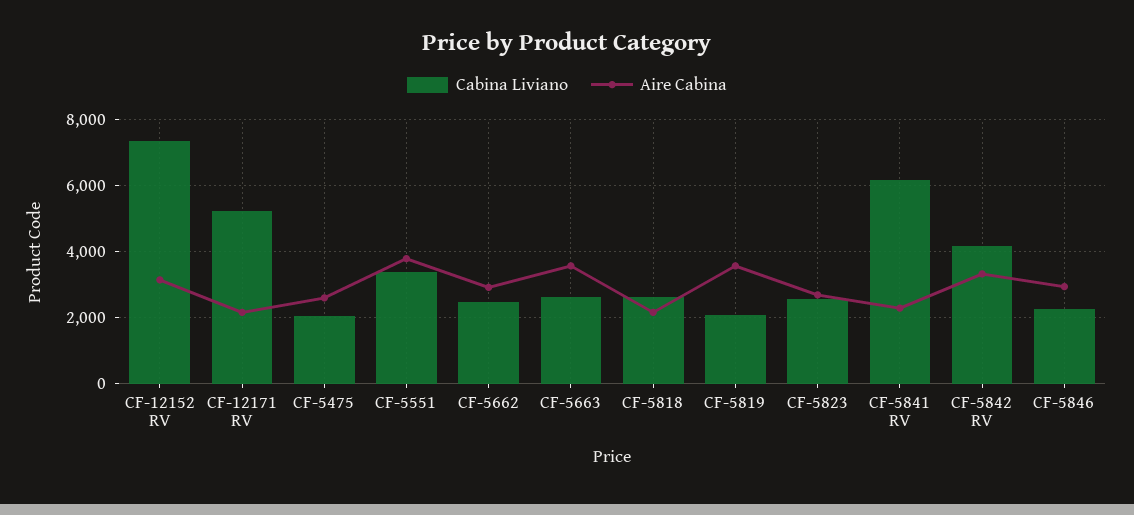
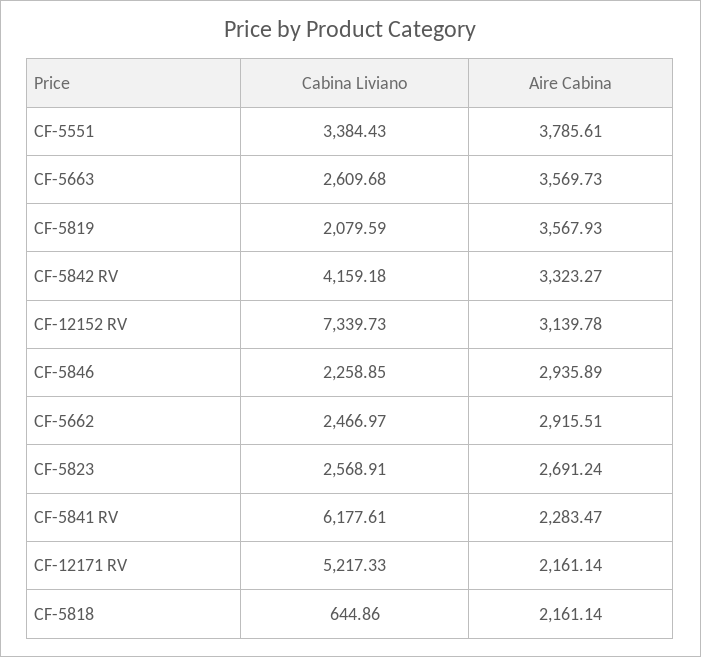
Cabina Liviano, CF-5475: 2000 -> none
Aire Cabina, CF-5475: 2600 -> none
Cabina Liviano, CF-5818: 2600 -> 644.86

